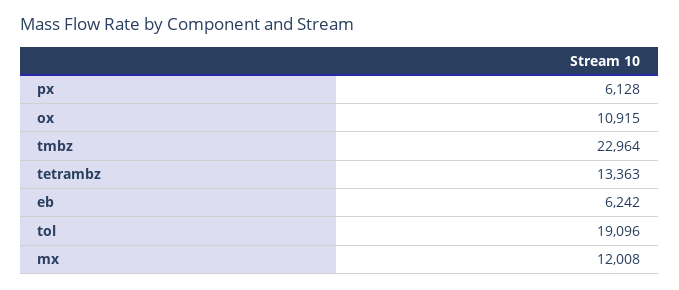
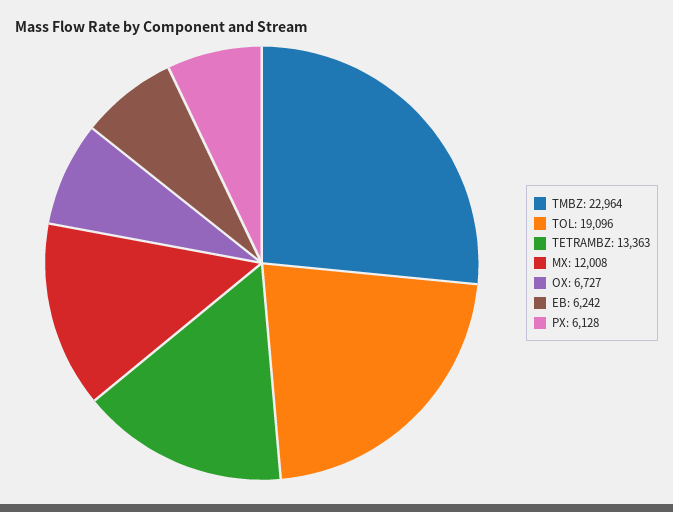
ox: 10915 -> 6727

